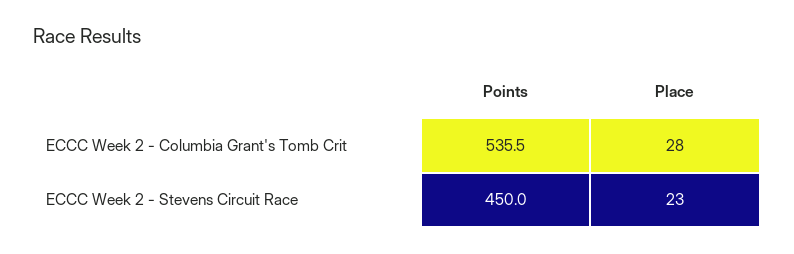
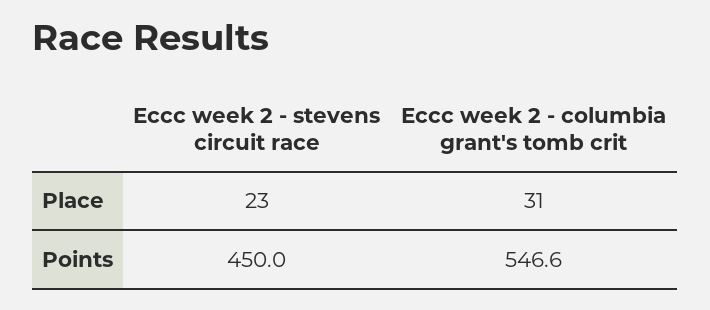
Points, ECCC Week 2 - Columbia Grant's Tomb Crit: 535.5 -> 546.6
Place, ECCC Week 2 - Columbia Grant's Tomb Crit: 28 -> 31

